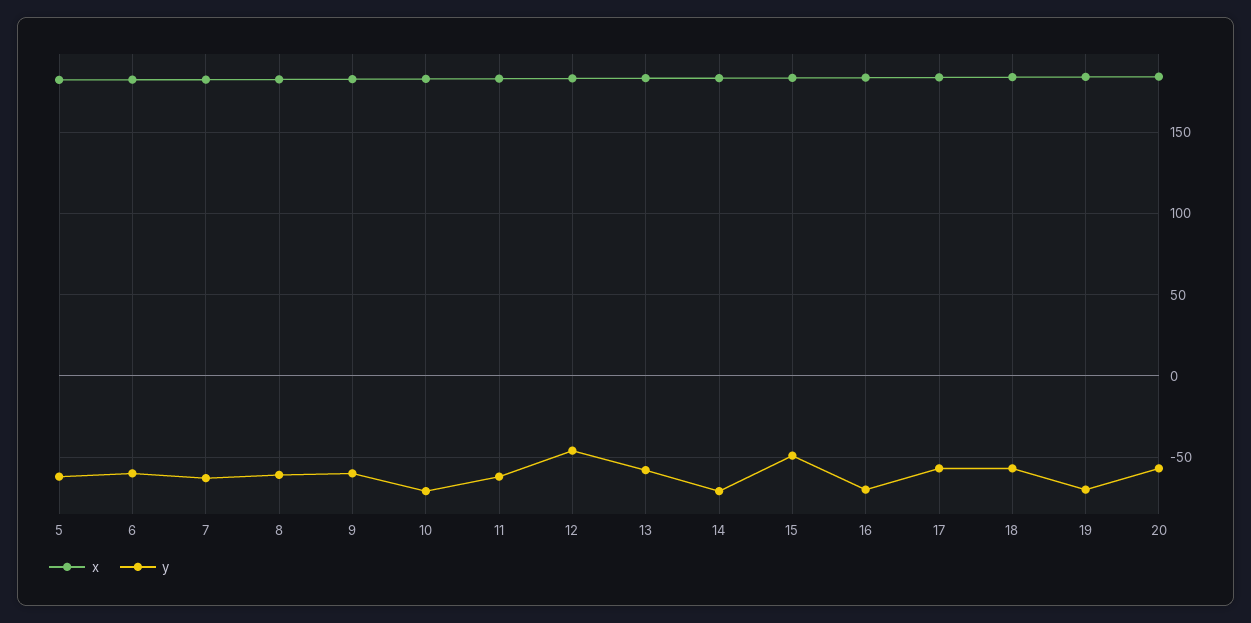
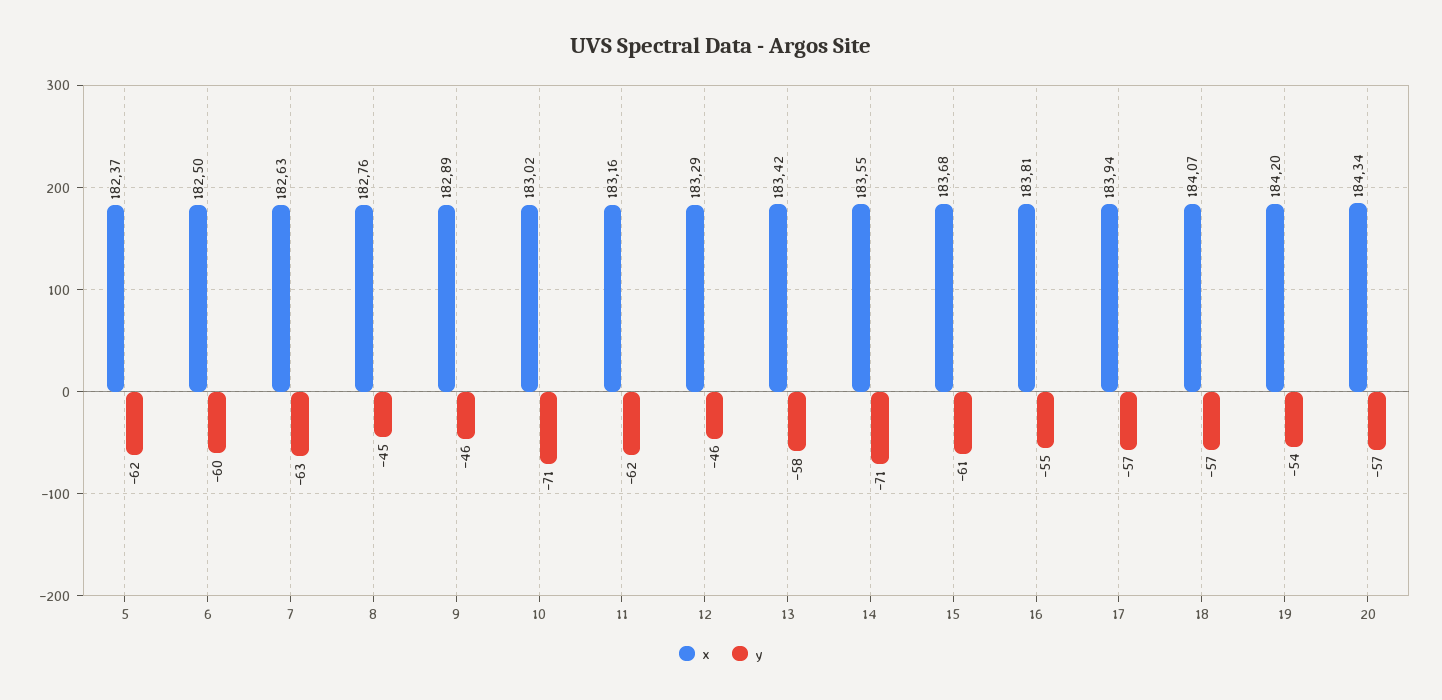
y, 8: -60 -> -45
y, 9: -60 -> -46
y, 15: -50 -> -61
y, 16: -70 -> -55
y, 19: -70 -> -54

